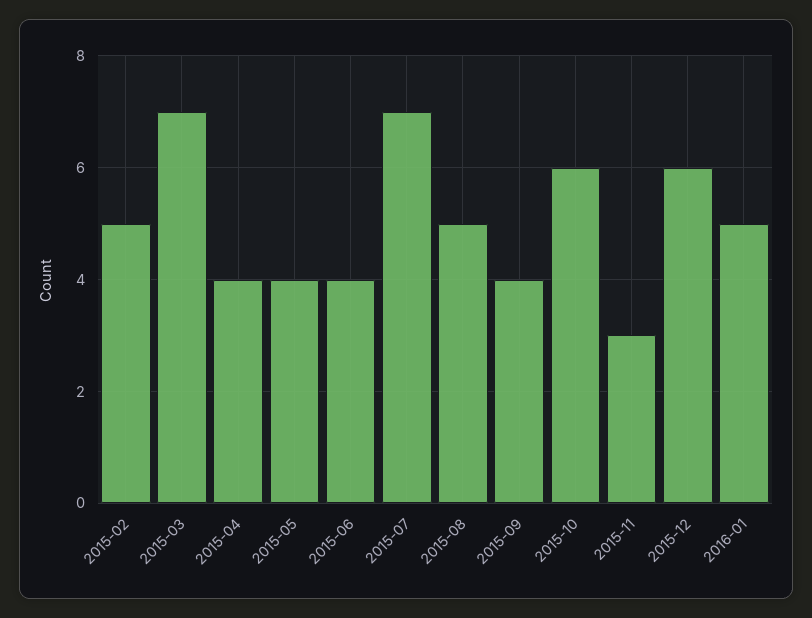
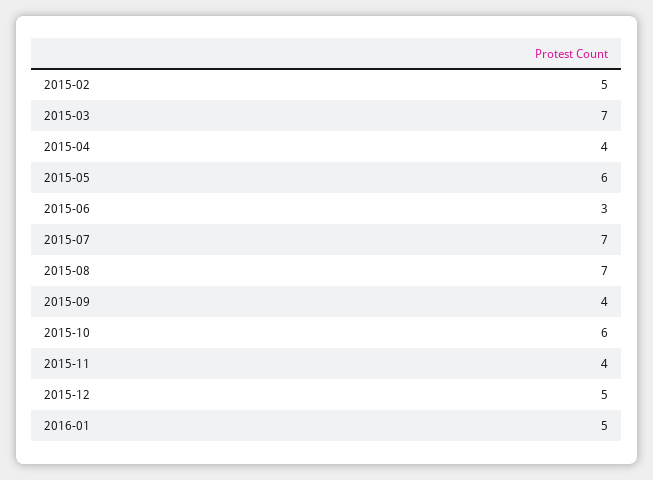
2015-05: 4 -> 6
2015-06: 4 -> 3
2015-08: 5 -> 7
2015-11: 3 -> 4
2015-12: 6 -> 5

